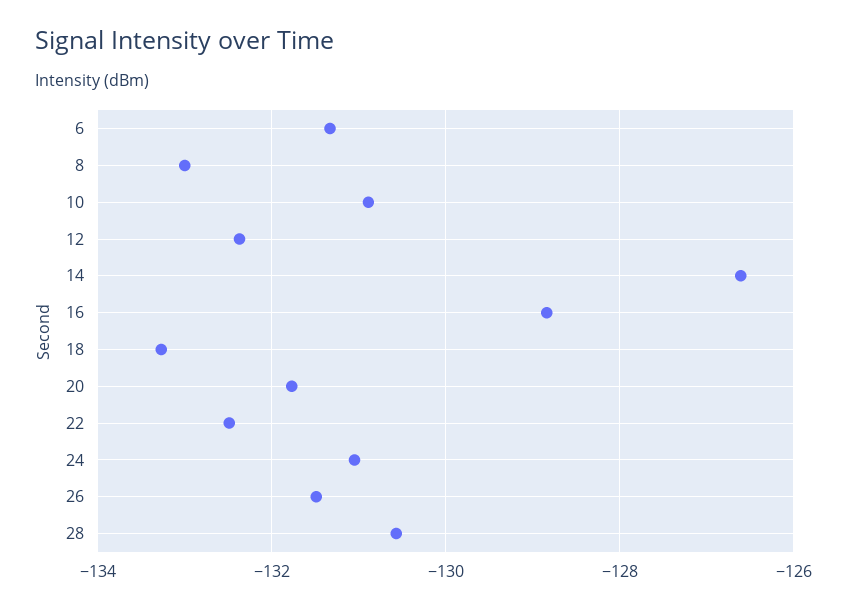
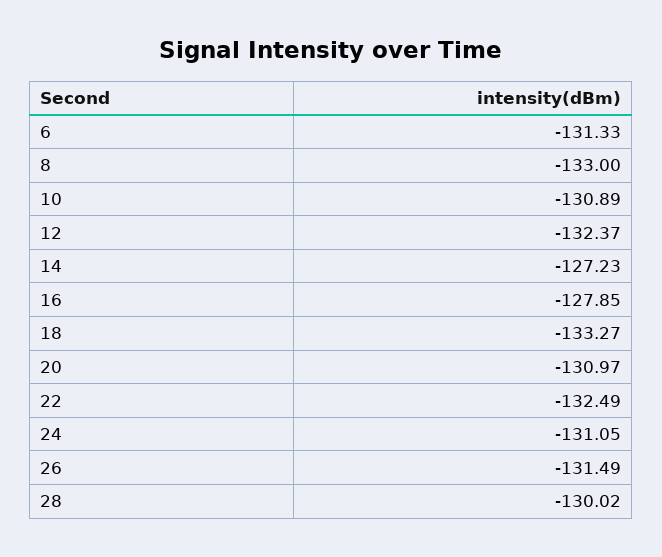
14: -126.6 -> -127.23
16: -128.8 -> -127.85
20: -131.8 -> -130.97
28: -130.6 -> -130.02

